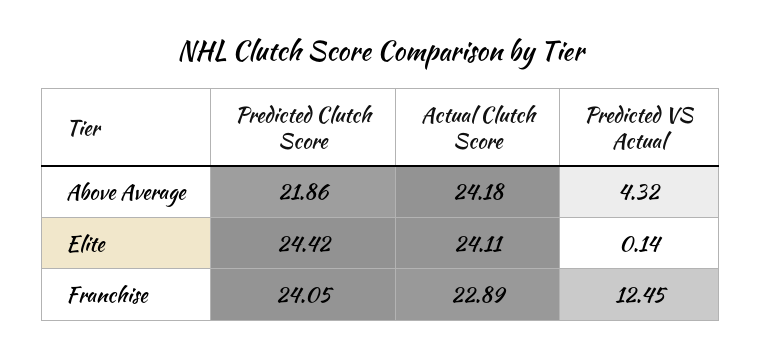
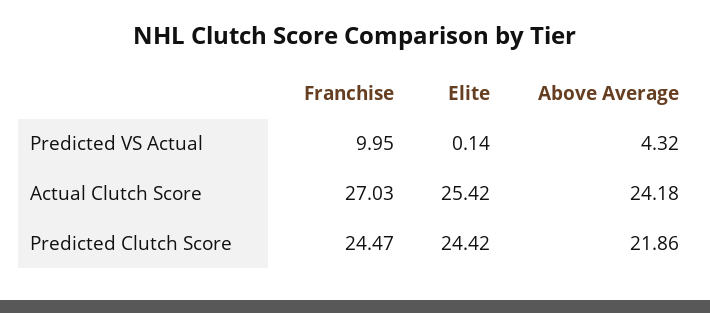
Actual Clutch Score, Elite: 24.11 -> 25.42
Predicted Clutch Score, Franchise: 24.05 -> 24.47
Actual Clutch Score, Franchise: 22.89 -> 27.03
Predicted VS Actual, Franchise: 12.45 -> 9.95

